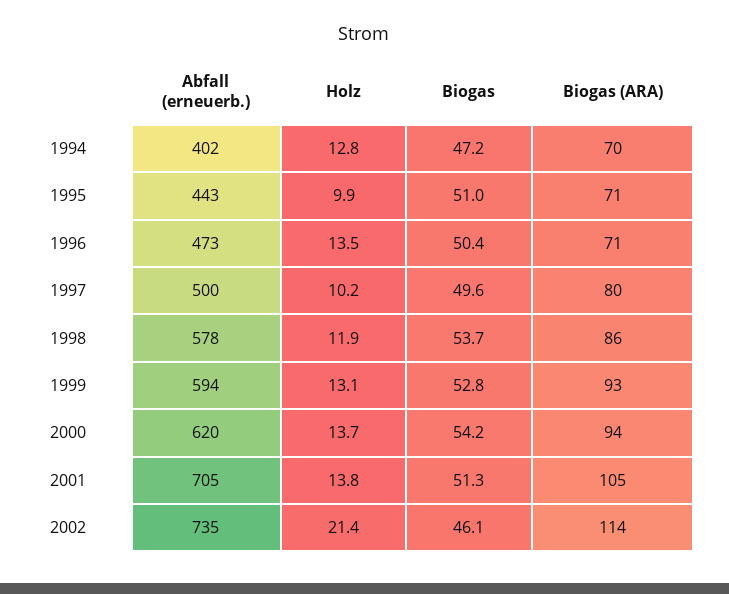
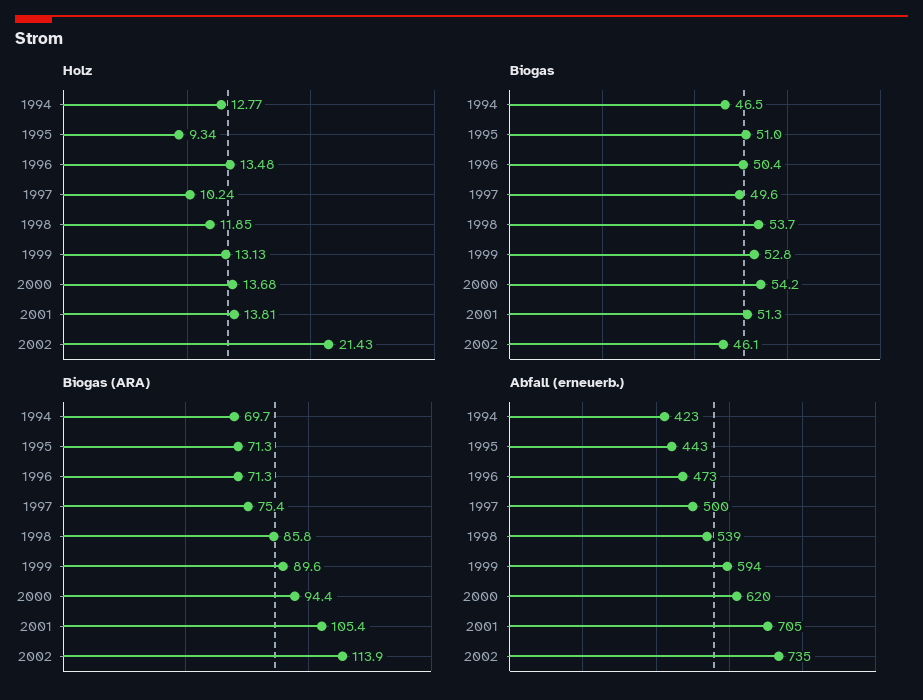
Abfall (erneuerb.), 1994: 402 -> 423
Biogas, 1994: 47.2 -> 46.5
Holz, 1995: 9.9 -> 9.34
Biogas (ARA), 1997: 80 -> 75.4
Abfall (erneuerb.), 1998: 578 -> 539
Biogas (ARA), 1999: 93 -> 89.6

